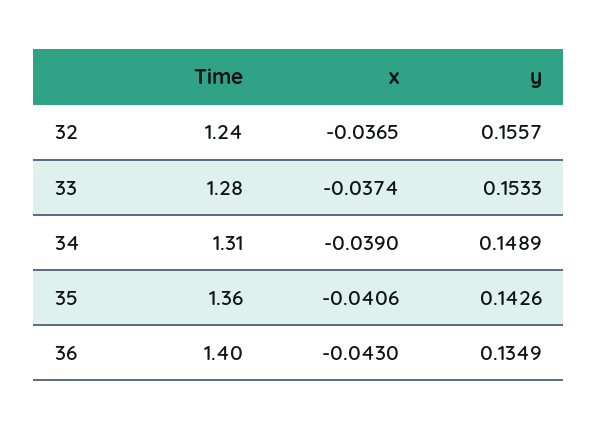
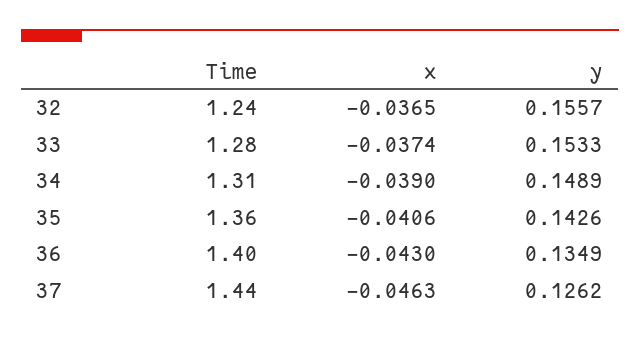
Time, 37: none -> 1.44
x, 37: none -> -0.0463
y, 37: none -> 0.1262

